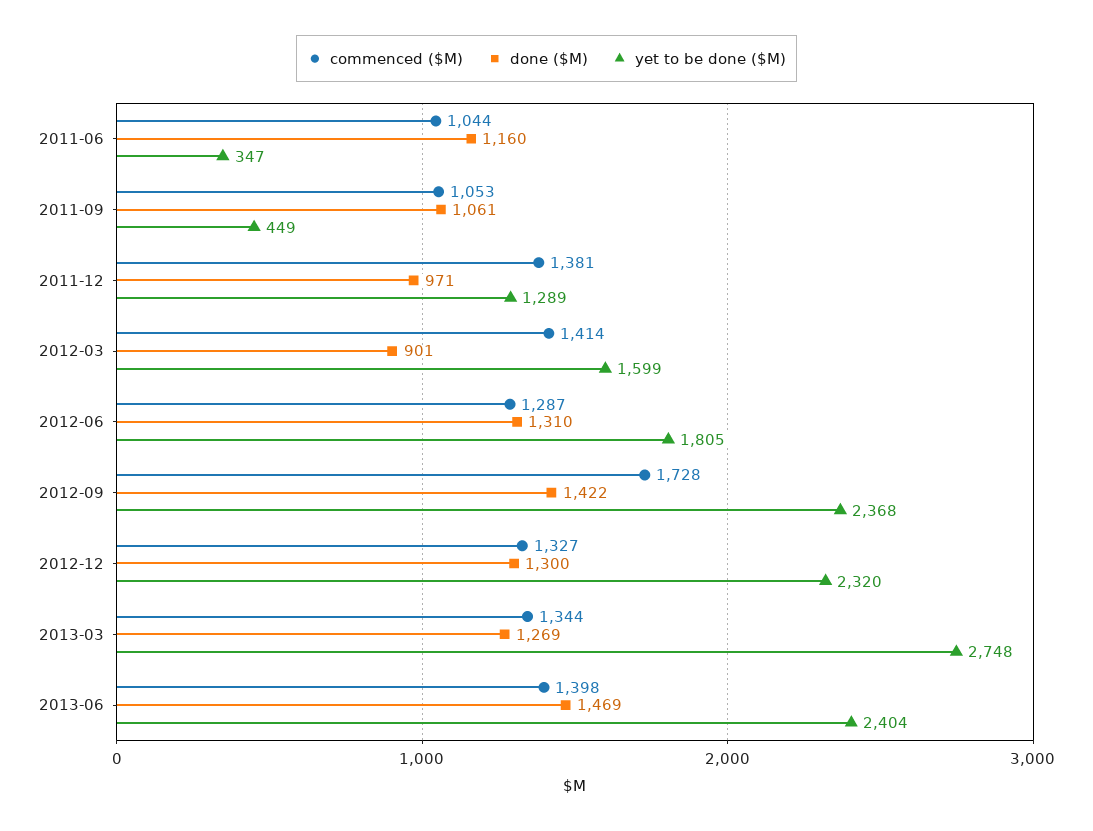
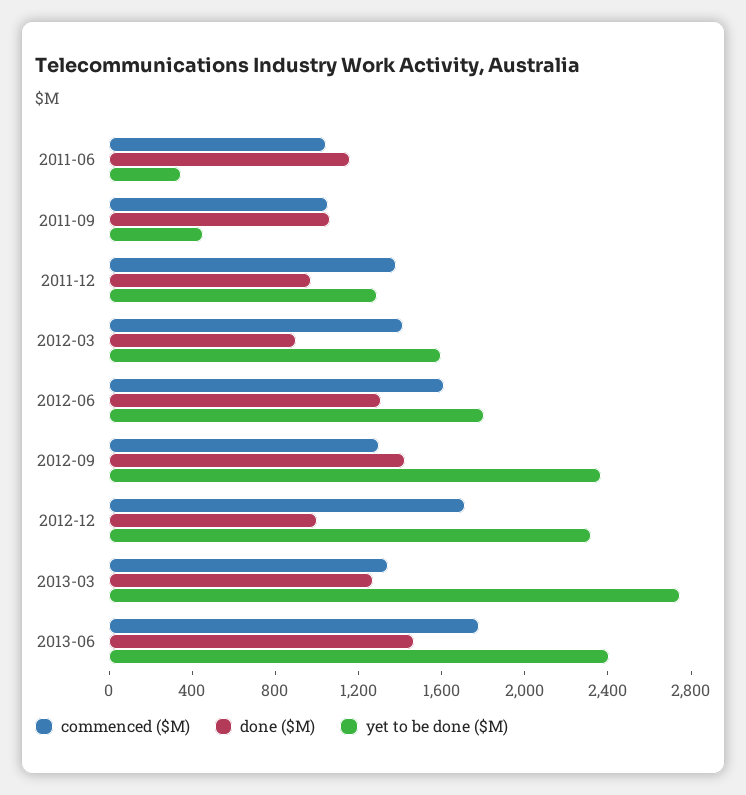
commenced ($M), 2012-06: 1287 -> 1600
commenced ($M), 2012-09: 1728 -> 1300
commenced ($M), 2012-12: 1327 -> 1700
done ($M), 2012-12: 1300 -> 1000
commenced ($M), 2013-06: 1398 -> 1800

